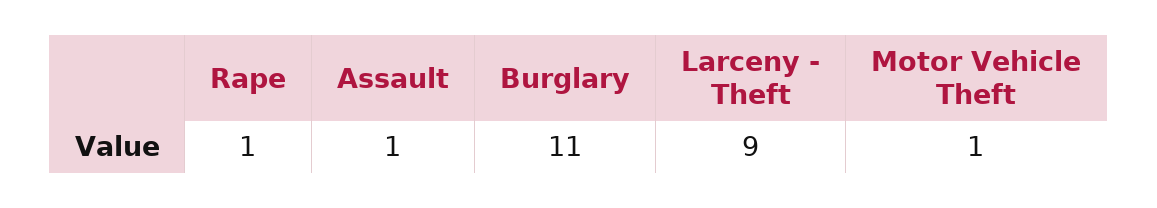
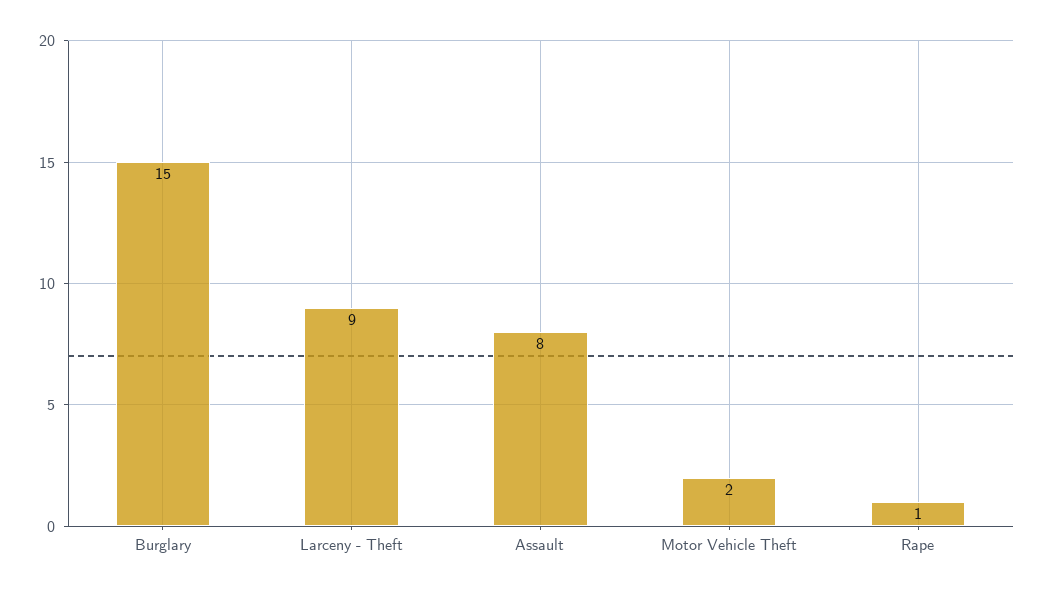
Assault: 1 -> 8
Burglary: 11 -> 15
Motor Vehicle Theft: 1 -> 2

